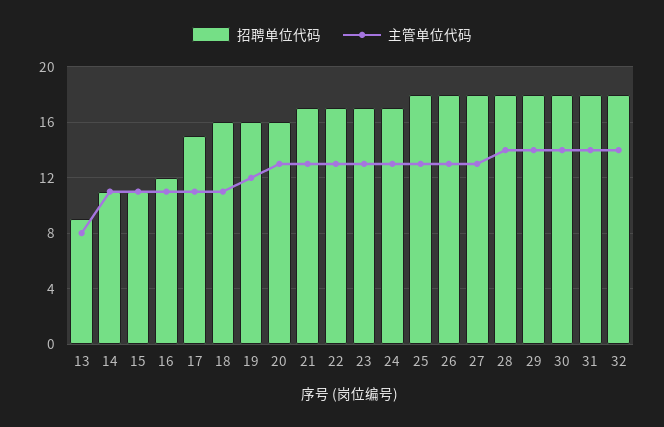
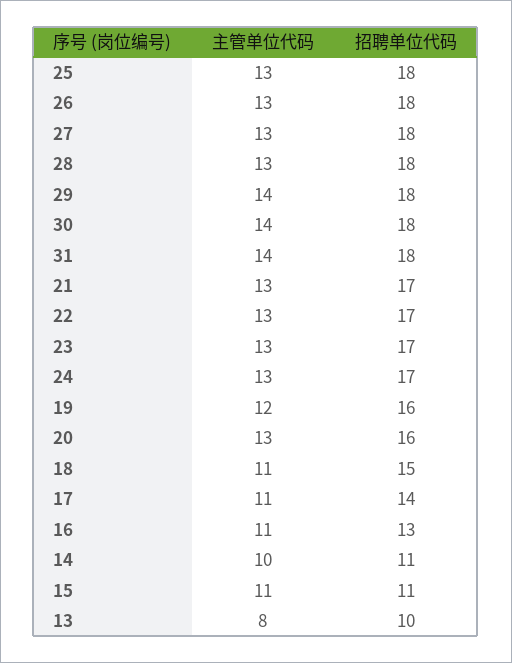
招聘单位代码, 13: 9 -> 10
主管单位代码, 14: 11 -> 10
招聘单位代码, 16: 12 -> 13
招聘单位代码, 17: 15 -> 14
招聘单位代码, 18: 16 -> 15
主管单位代码, 28: 14 -> 13
招聘单位代码, 32: 18 -> none
主管单位代码, 32: 14 -> none

